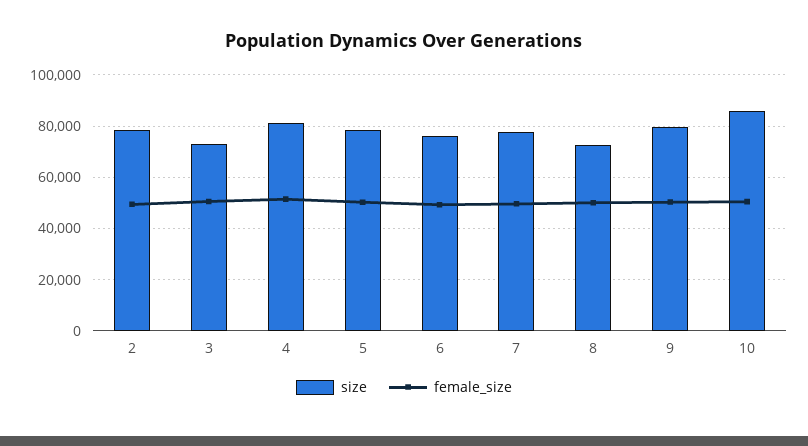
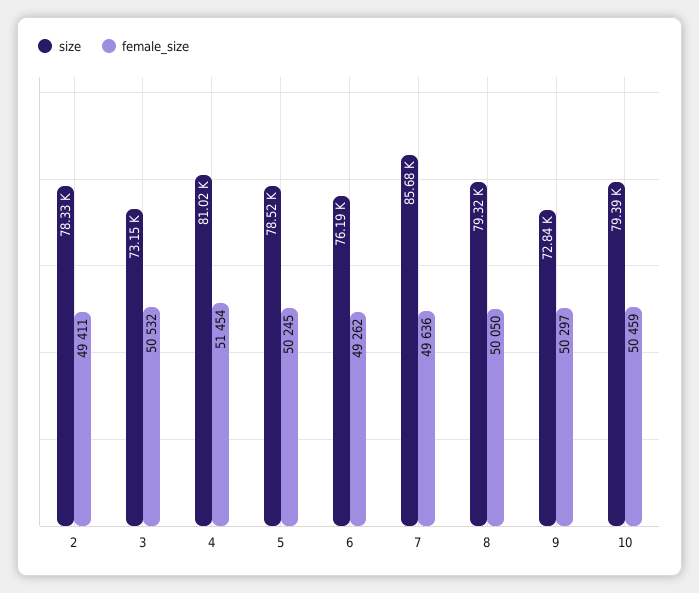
size, 7: 77500 -> 85680
size, 8: 72500 -> 79320
size, 9: 80000 -> 72840
size, 10: 85000 -> 79390

